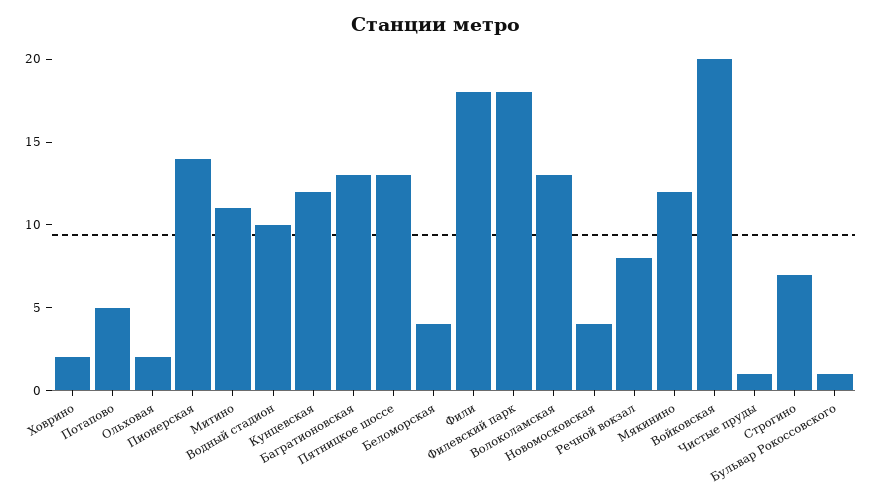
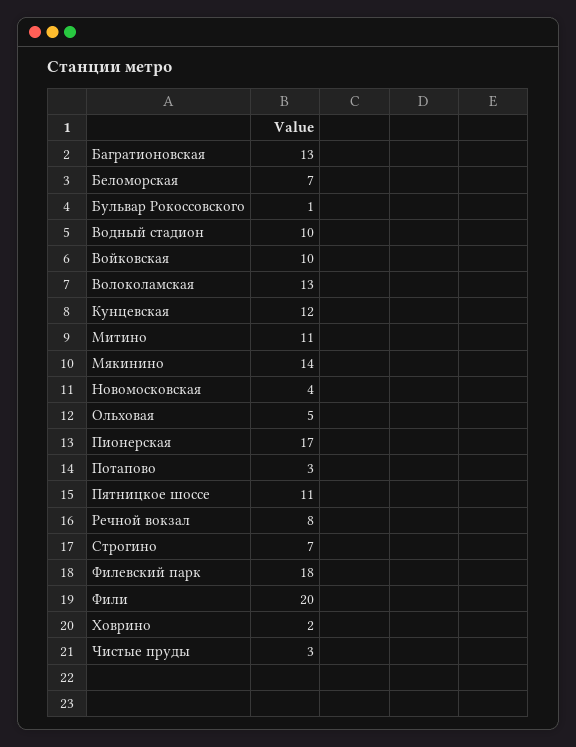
Потапово: 5 -> 3
Ольховая: 2 -> 5
Пионерская: 14 -> 17
Пятницкое шоссе: 13 -> 11
Беломорская: 4 -> 7
Фили: 18 -> 20
Мякинино: 12 -> 14
Войковская: 20 -> 10
Чистые пруды: 1 -> 3

